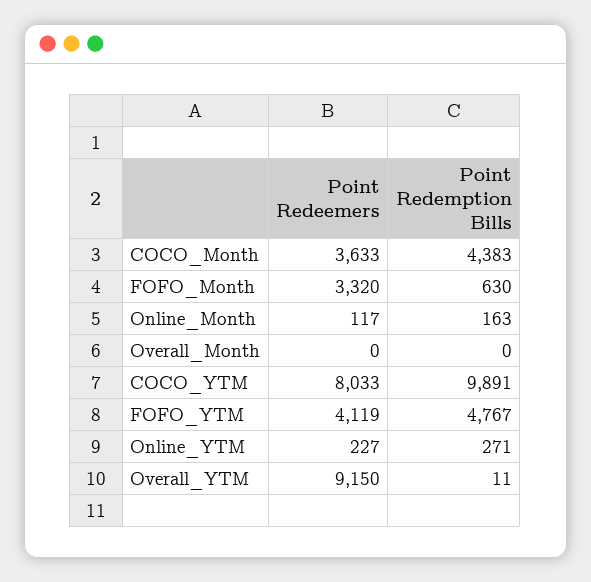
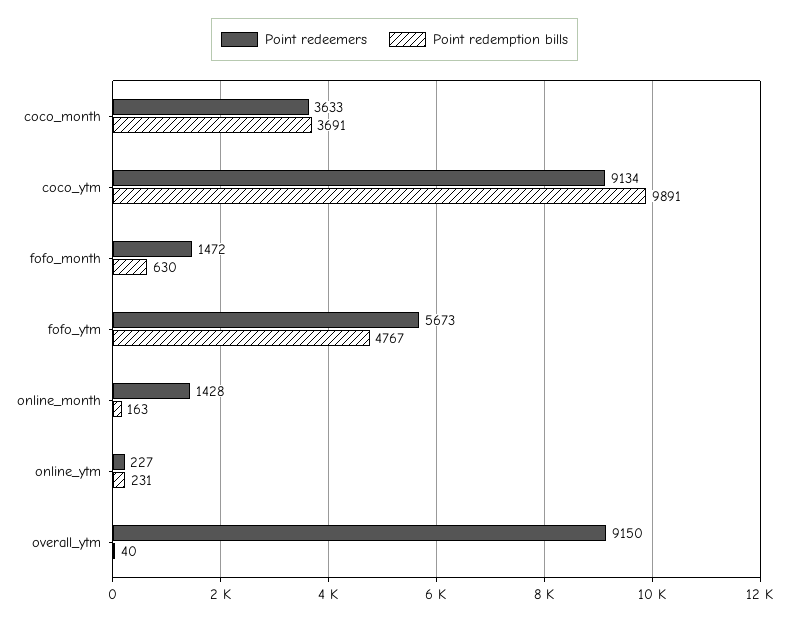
Point Redemption Bills, COCO_Month: 4383 -> 3691
Point Redeemers, FOFO_Month: 3320 -> 1472
Point Redeemers, Online_Month: 117 -> 1428
Point Redeemers, Overall_Month: 0 -> none
Point Redemption Bills, Overall_Month: 0 -> none
Point Redeemers, COCO_YTM: 8033 -> 9134
Point Redeemers, FOFO_YTM: 4119 -> 5673
Point Redemption Bills, Online_YTM: 271 -> 231
Point Redemption Bills, Overall_YTM: 11 -> 40

